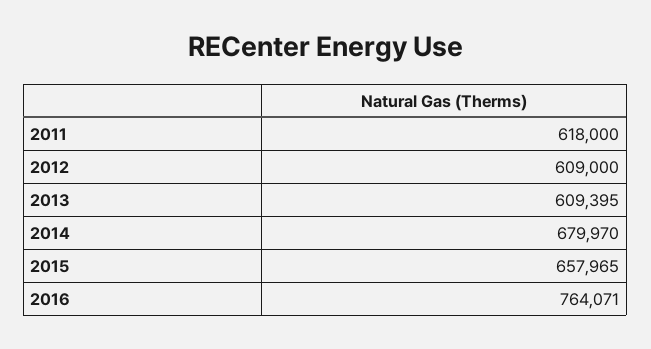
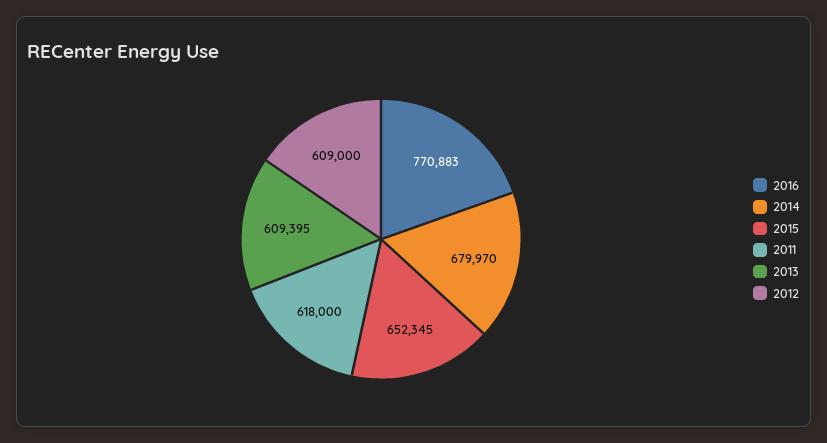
2015: 657965 -> 652345
2016: 764071 -> 770883

